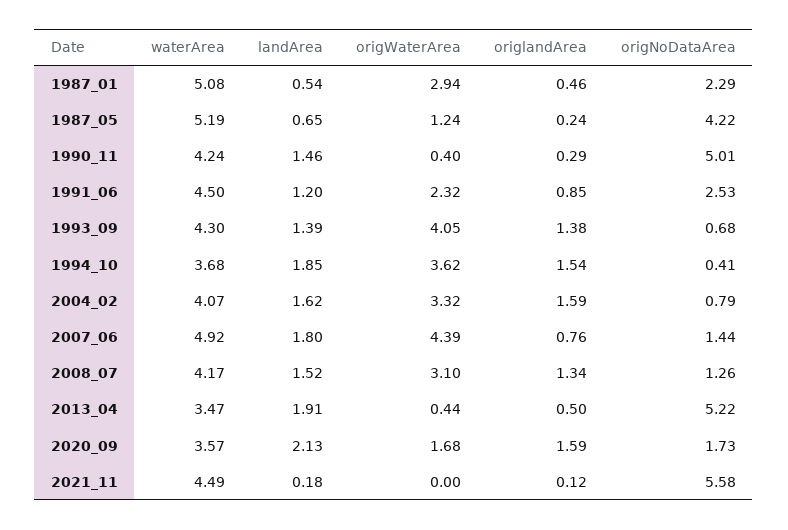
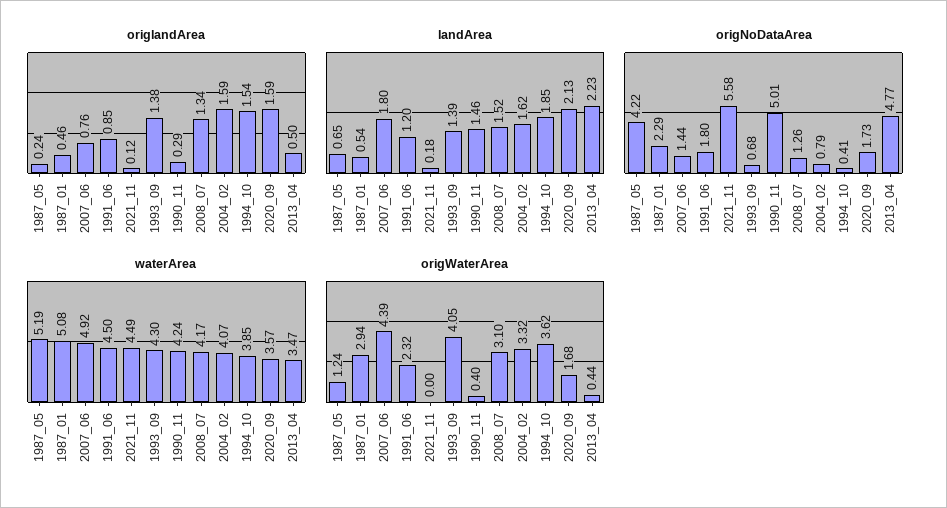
origNoDataArea, 1991_06: 2.53 -> 1.8
waterArea, 1994_10: 3.68 -> 3.85
landArea, 2013_04: 1.91 -> 2.23
origNoDataArea, 2013_04: 5.22 -> 4.77

